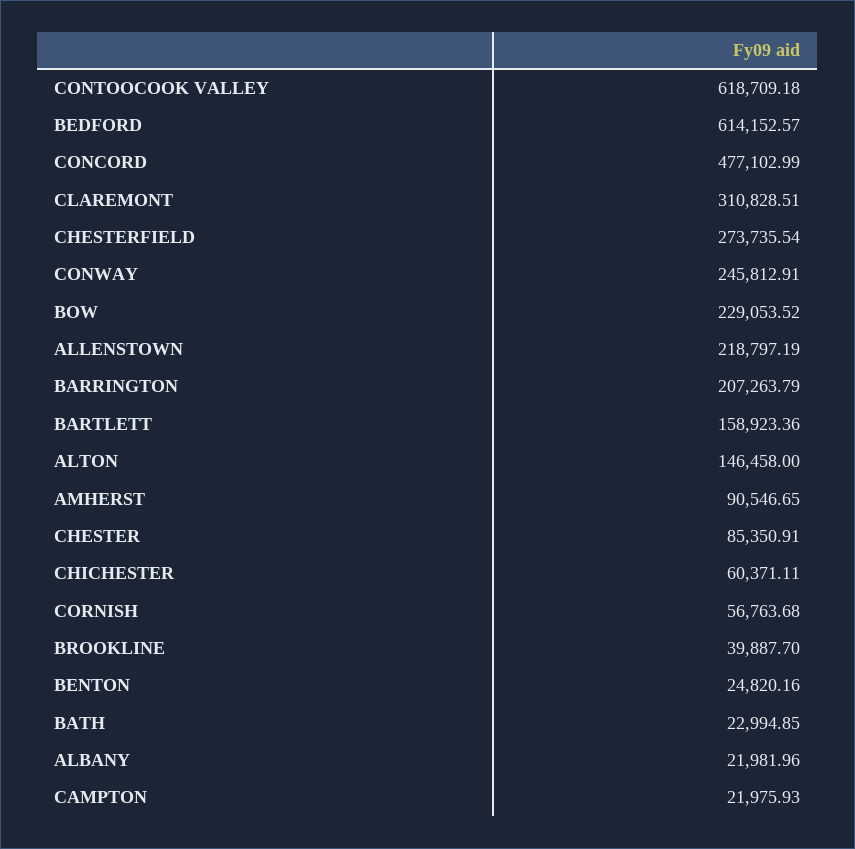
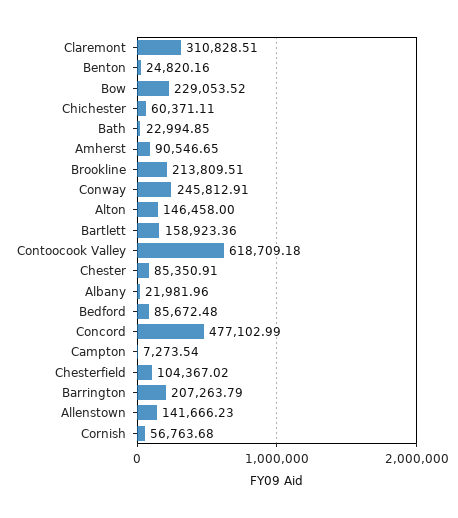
BEDFORD: 614152.57 -> 85672.48
CHESTERFIELD: 273735.54 -> 104367.02
ALLENSTOWN: 218797.19 -> 141666.23
BROOKLINE: 39887.7 -> 213809.51
CAMPTON: 21975.93 -> 7273.54

